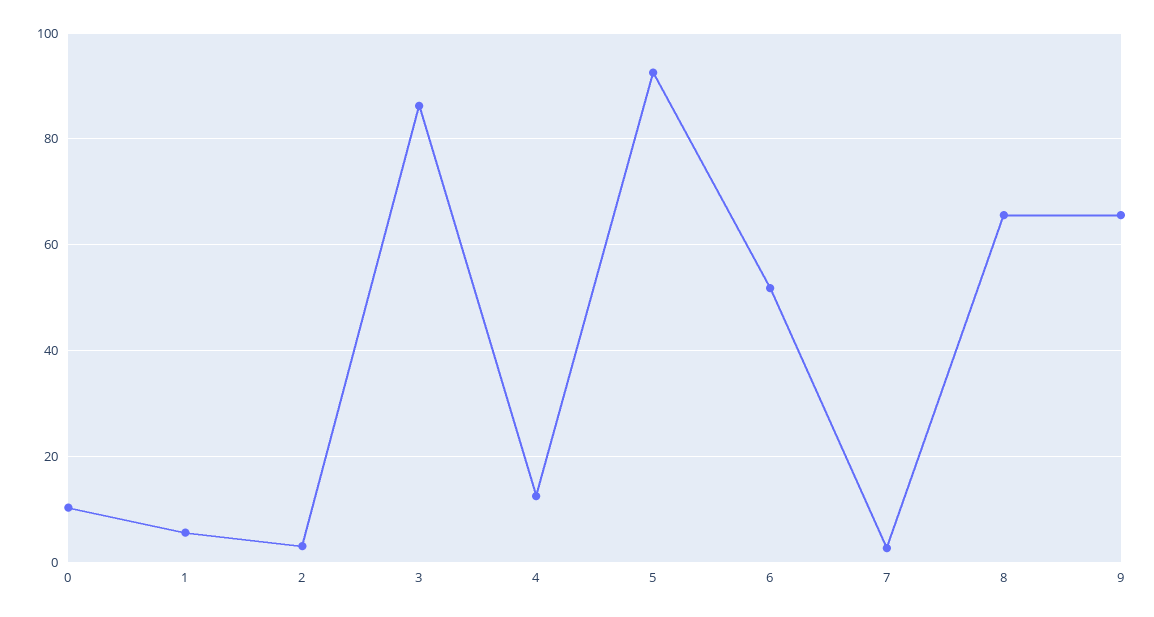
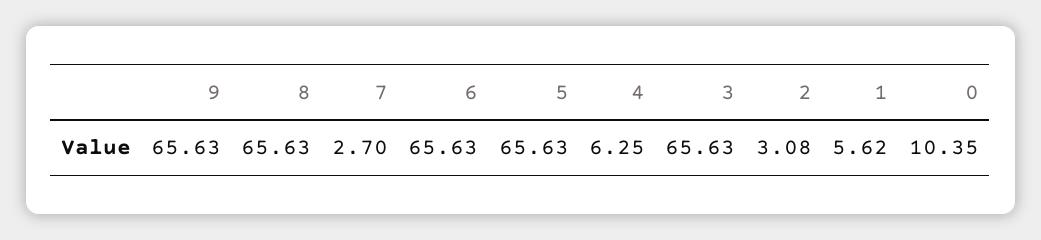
3: 86 -> 65.63
4: 12 -> 6.25
5: 92 -> 65.63
6: 52 -> 65.63

